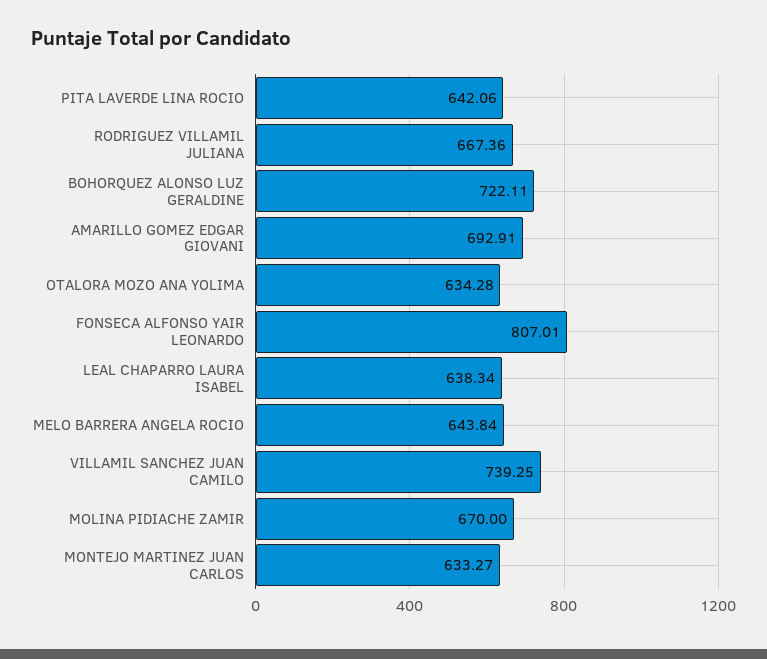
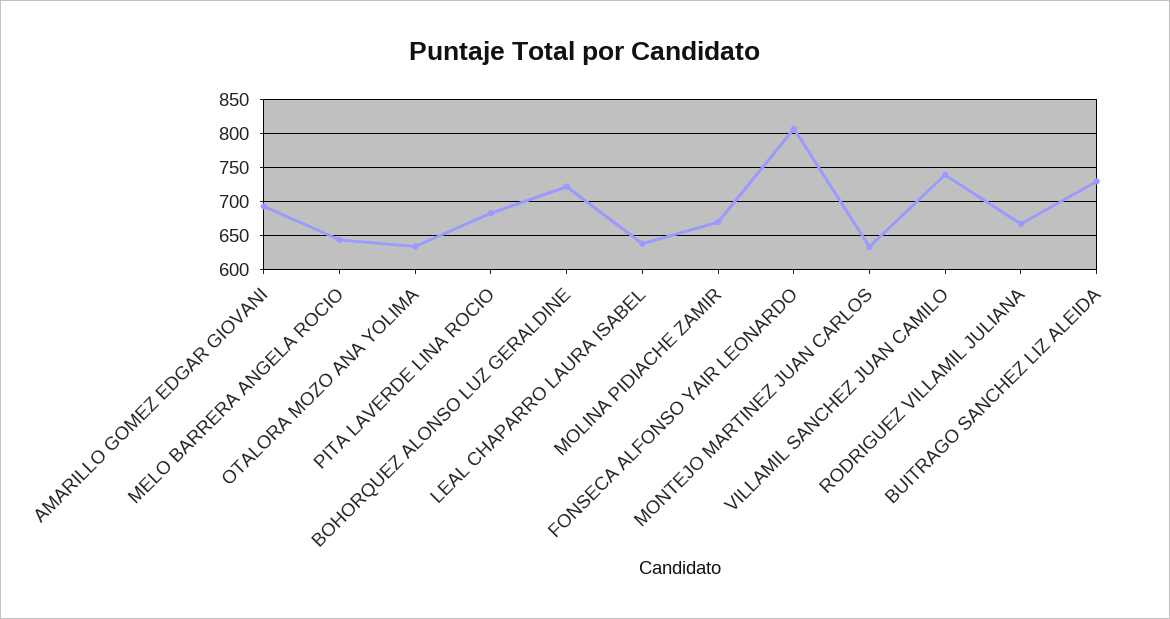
PITA LAVERDE LINA ROCIO: 642.06 -> 680
BUITRAGO SANCHEZ LIZ ALEIDA: none -> 730

